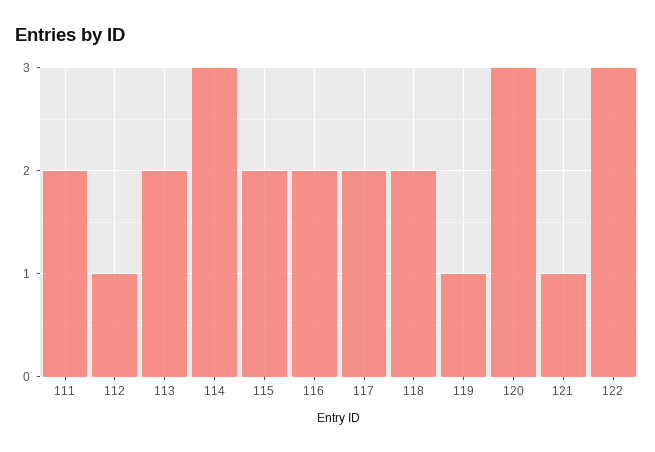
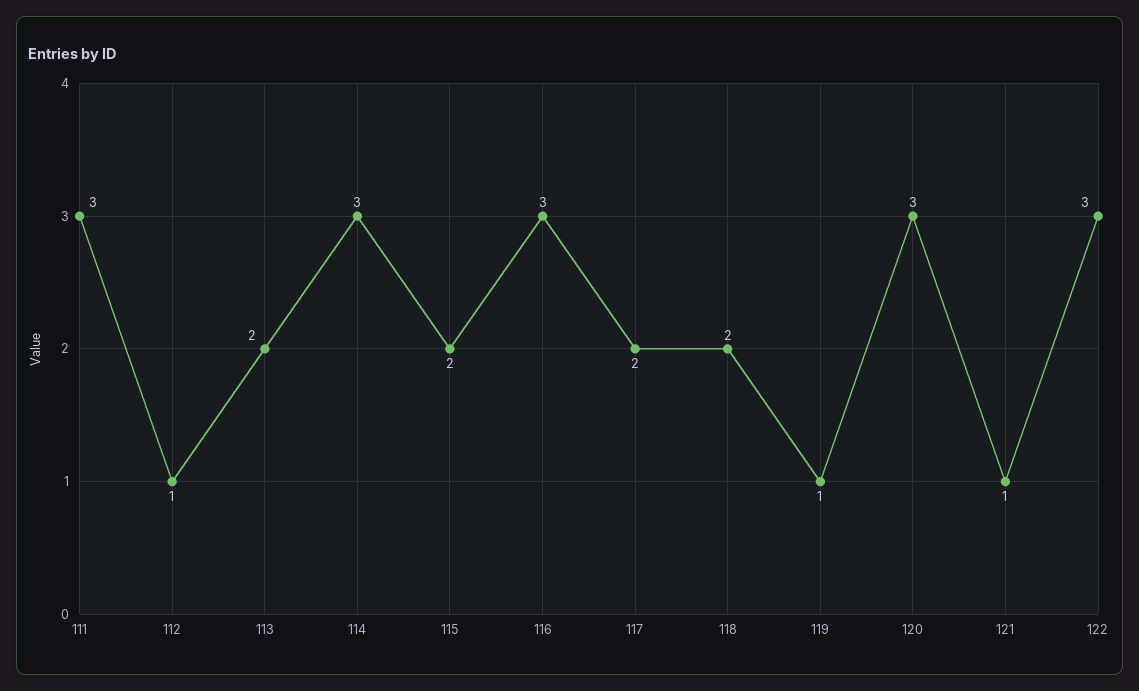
111: 2 -> 3
116: 2 -> 3

